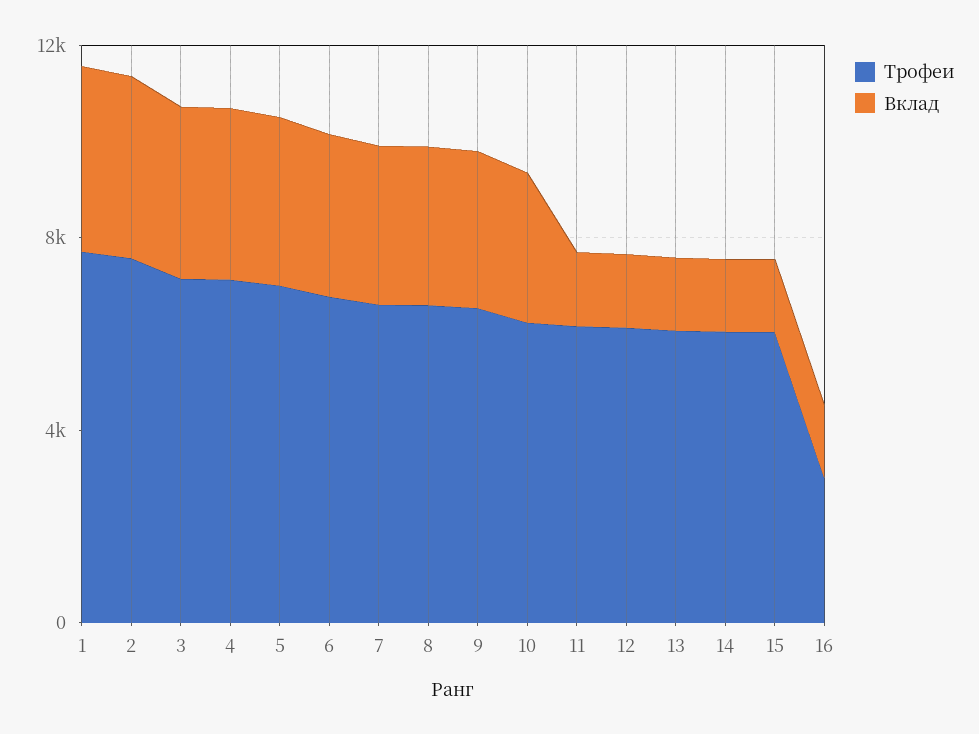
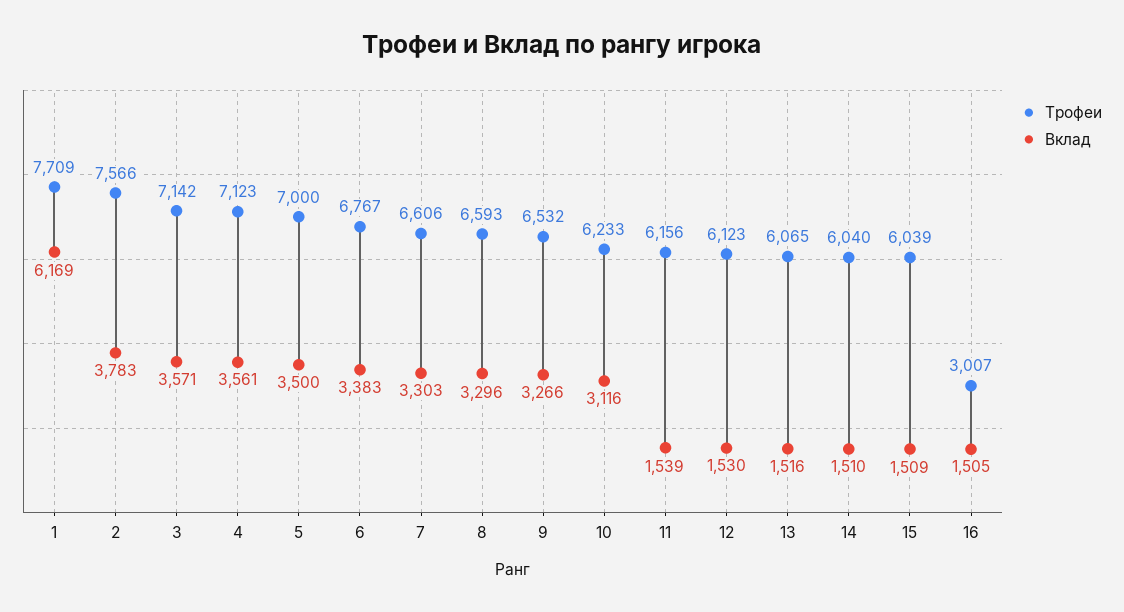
Вклад, 1: 4000 -> 6169

